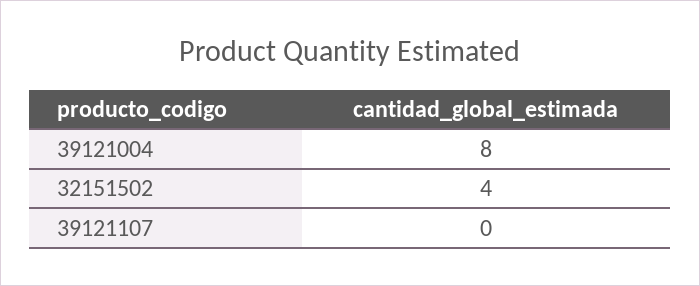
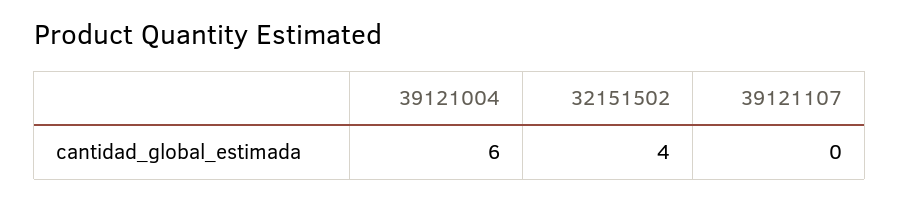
39121004: 8 -> 6

